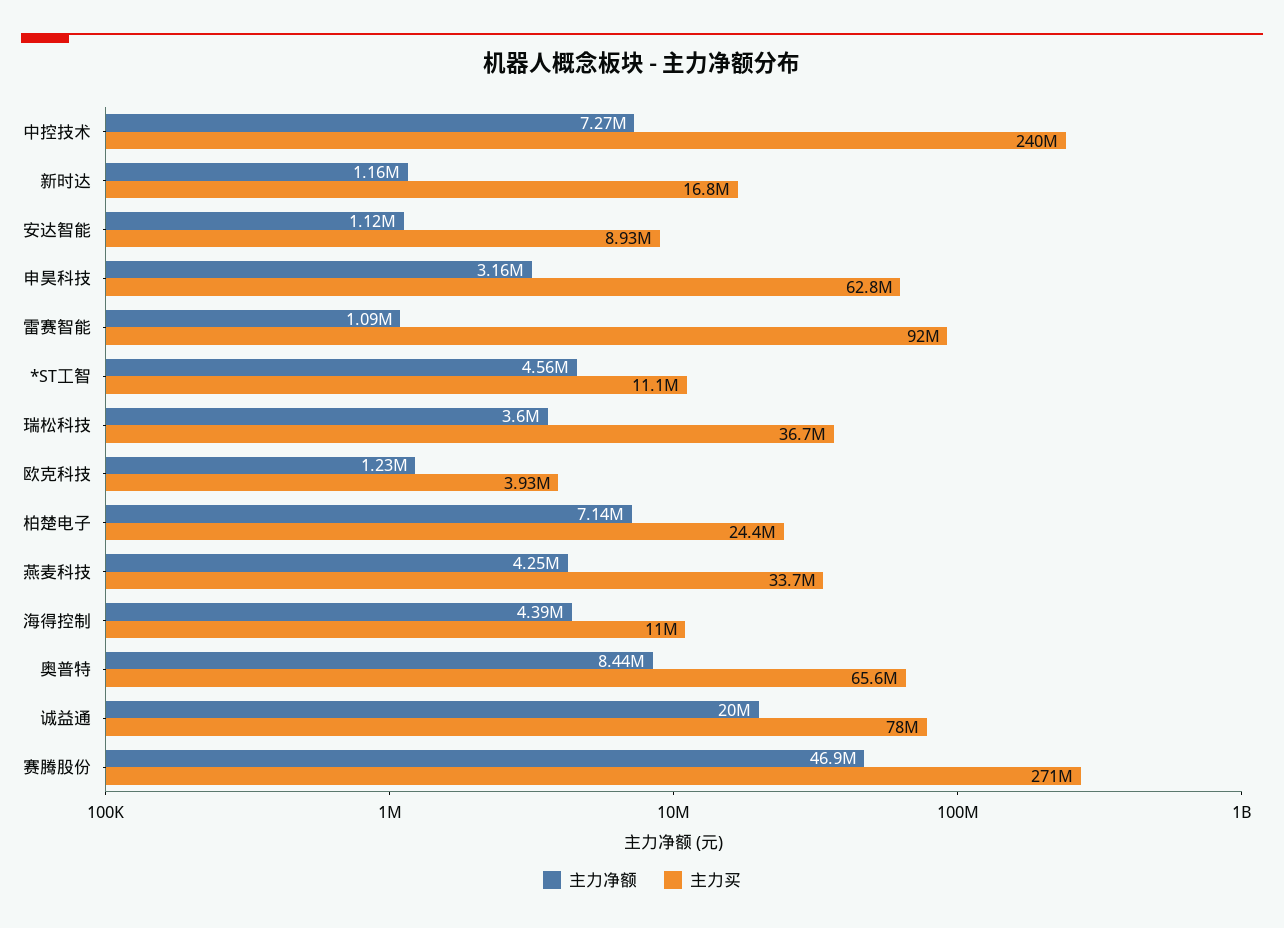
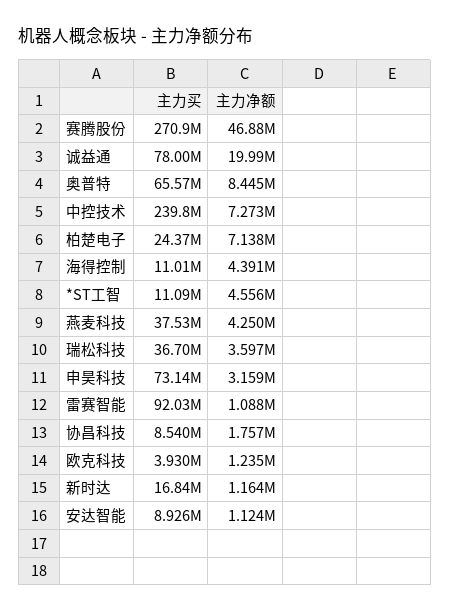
主力买, 申昊科技: 62800000 -> 73140000
主力买, 燕麦科技: 33700000 -> 37530000
主力买, 协昌科技: none -> 8540000
主力净额, 协昌科技: none -> 1757000

